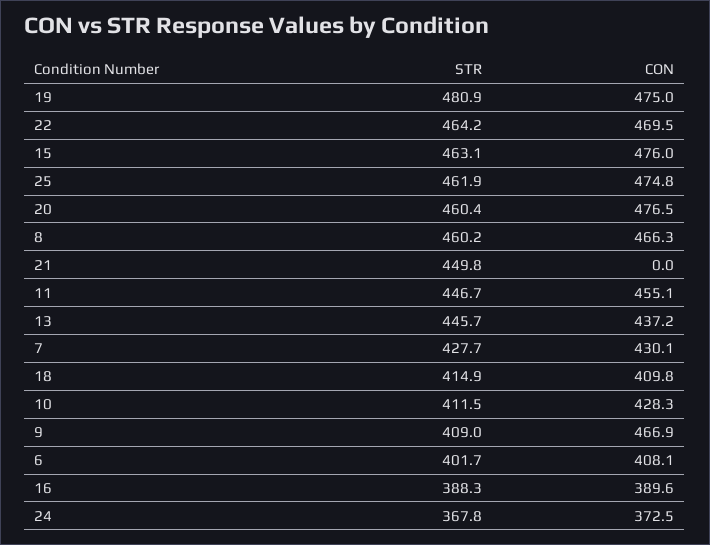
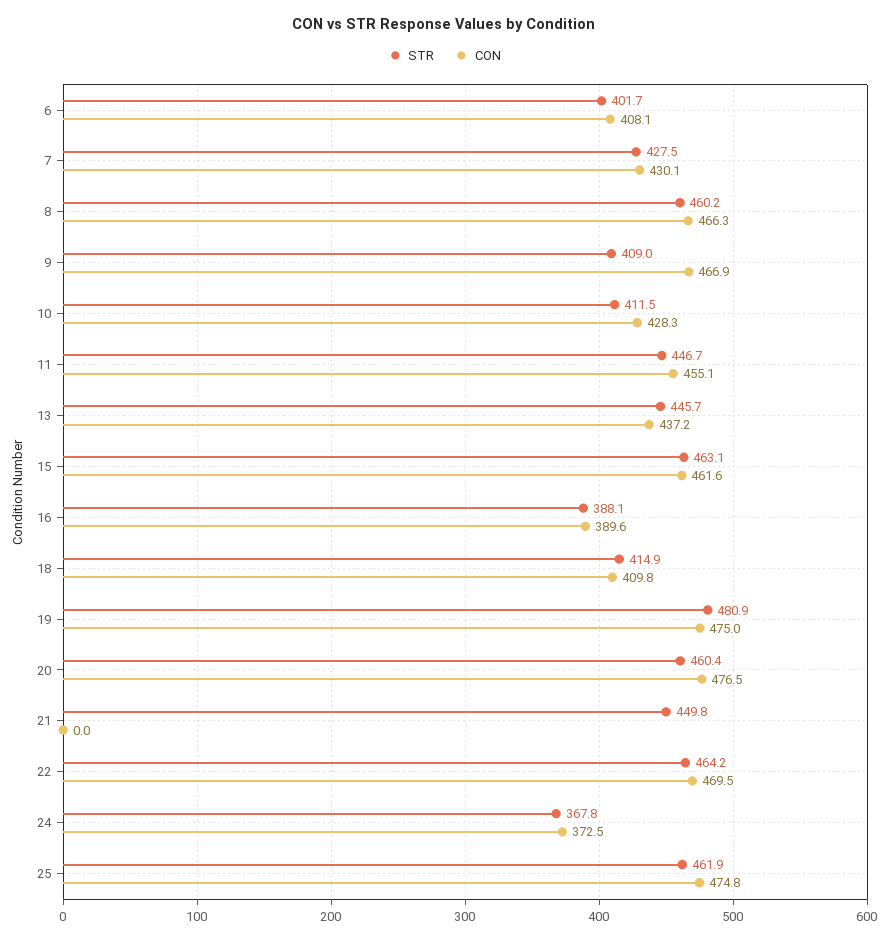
CON, 15: 476 -> 461.6
STR, 7: 427.7 -> 427.5
STR, 16: 388.3 -> 388.1

